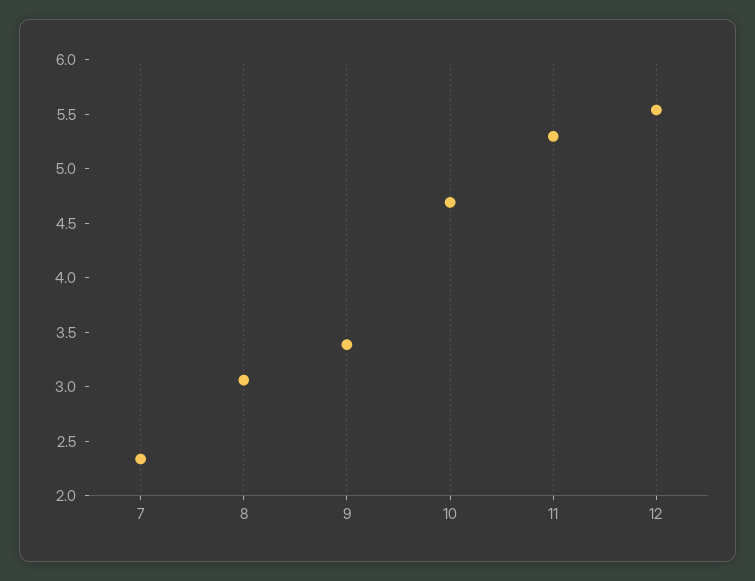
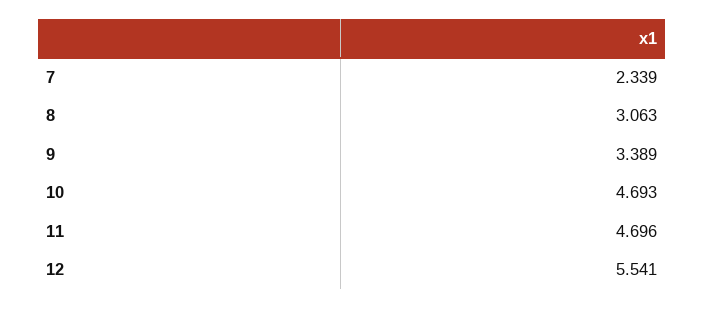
11: 5.3 -> 4.696

